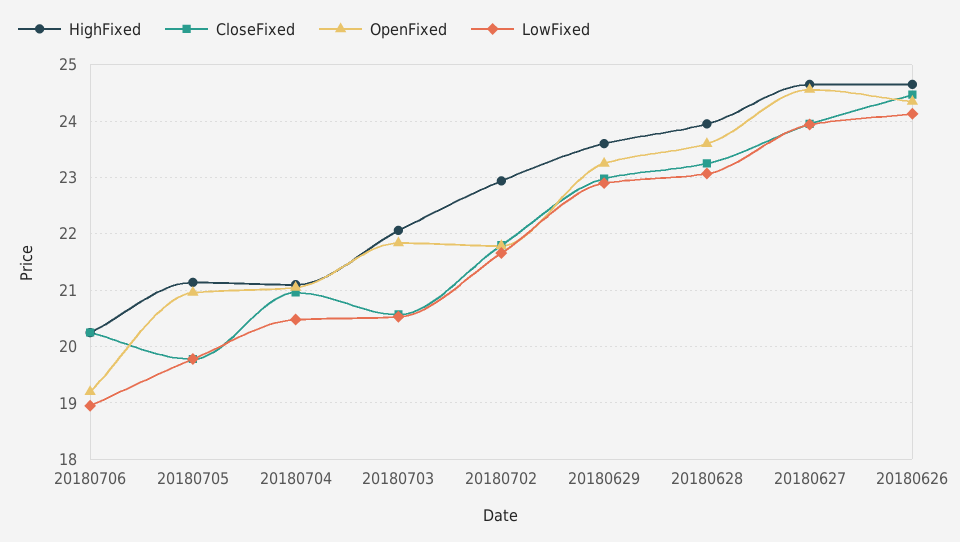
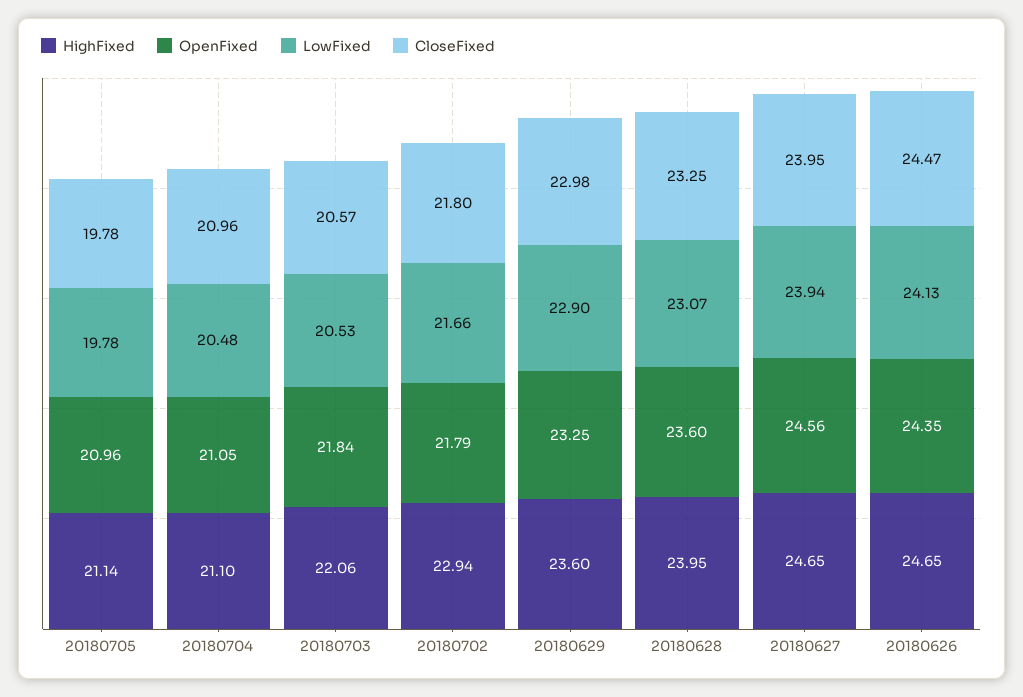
HighFixed, 20180706: 20.2 -> none
CloseFixed, 20180706: 20.2 -> none
OpenFixed, 20180706: 19.2 -> none
LowFixed, 20180706: 19 -> none

